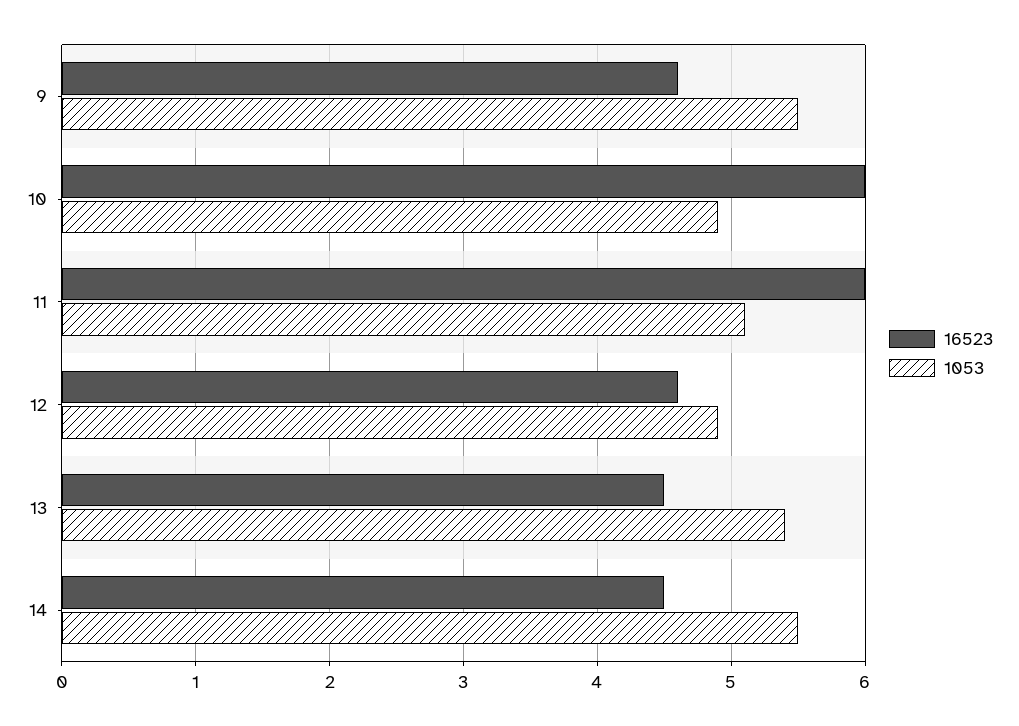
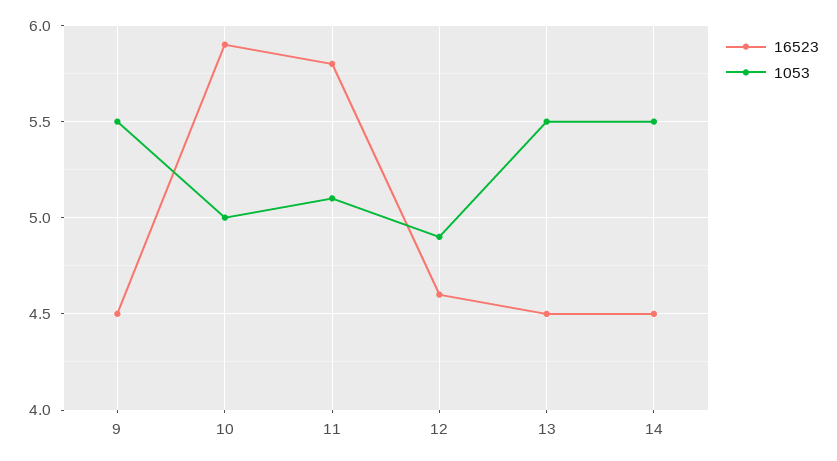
16523, 9: 4.6 -> 4.5
16523, 10: 6 -> 5.9
1053, 10: 4.9 -> 5
16523, 11: 6 -> 5.8
1053, 13: 5.4 -> 5.5

